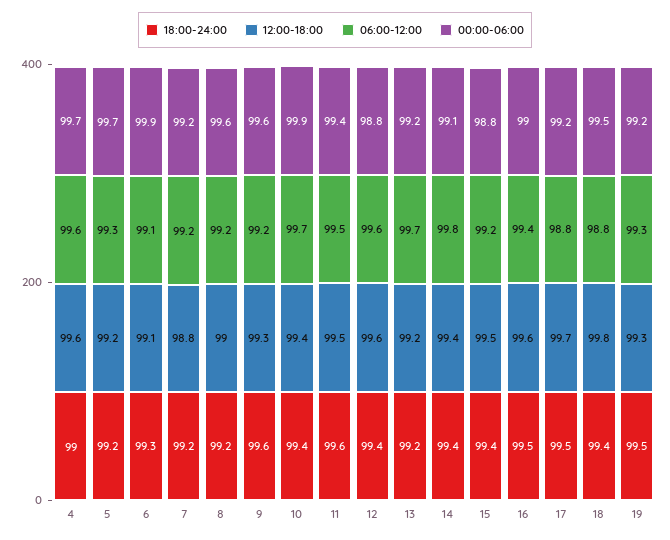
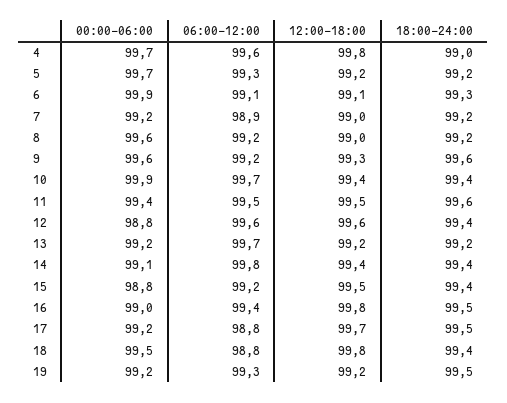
12:00-18:00, 4: 99.6 -> 99.8
12:00-18:00, 7: 98.8 -> 99
06:00-12:00, 7: 99.2 -> 98.9
12:00-18:00, 16: 99.6 -> 99.8
12:00-18:00, 19: 99.3 -> 99.2

